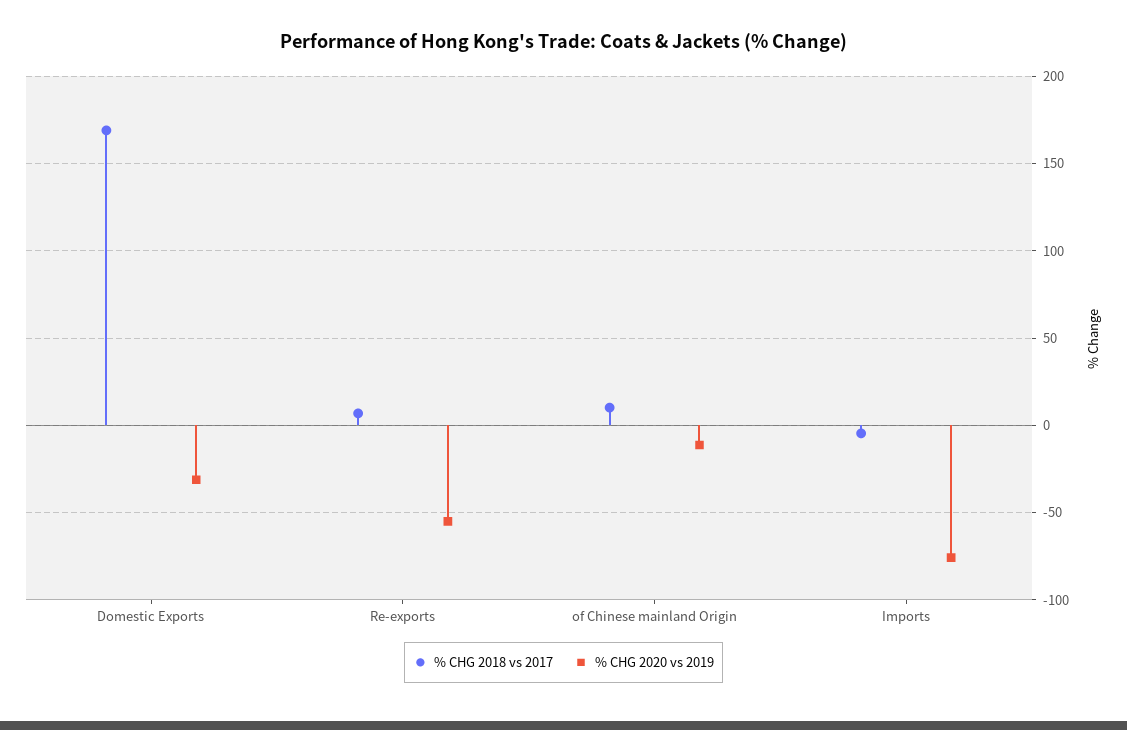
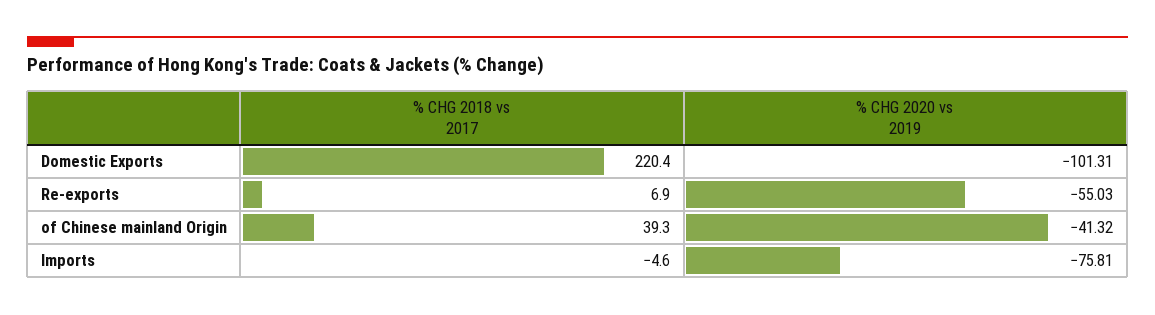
% CHG 2018 vs 2017, Domestic Exports: 170 -> 220.4
% CHG 2020 vs 2019, Domestic Exports: -30 -> -101.31
% CHG 2018 vs 2017, of Chinese mainland Origin: 10 -> 39.3
% CHG 2020 vs 2019, of Chinese mainland Origin: -10 -> -41.32

